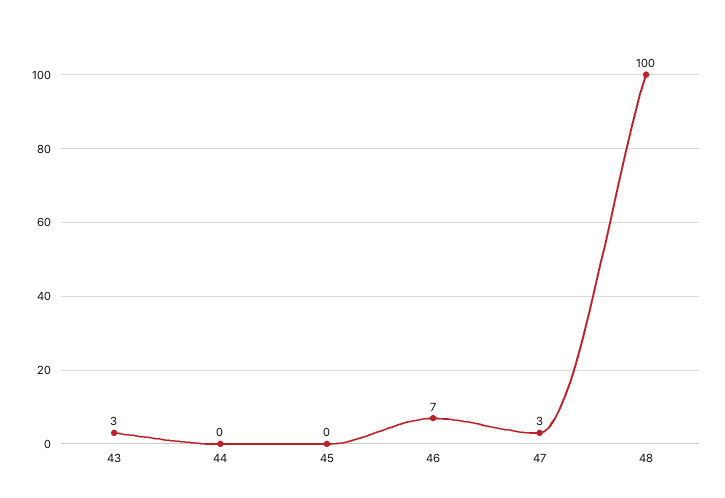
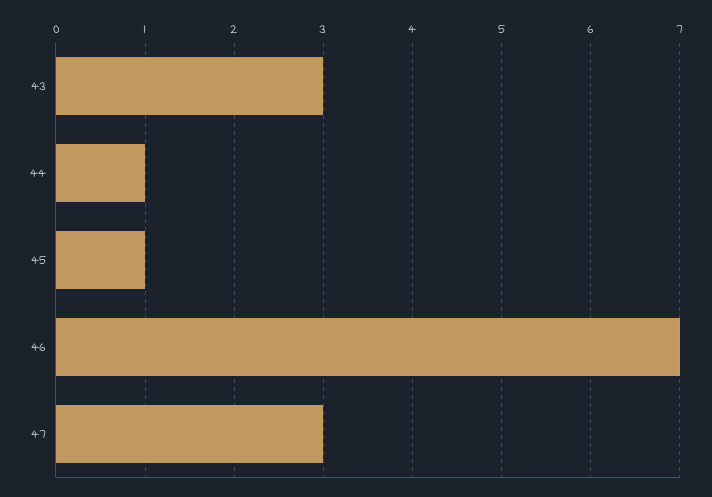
44: 0 -> 1
45: 0 -> 1
48: 100 -> none

